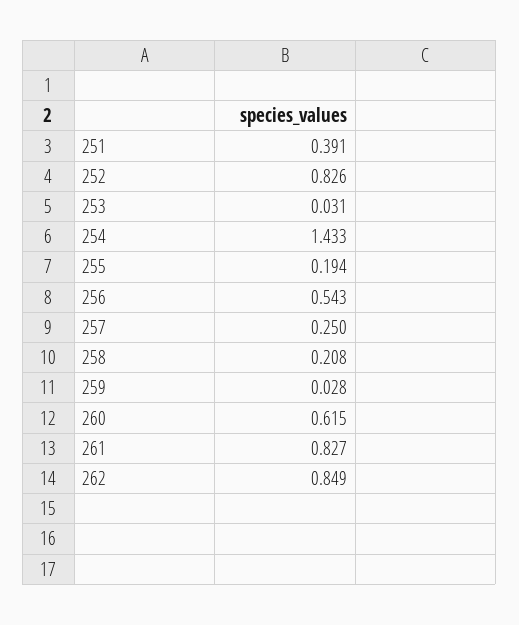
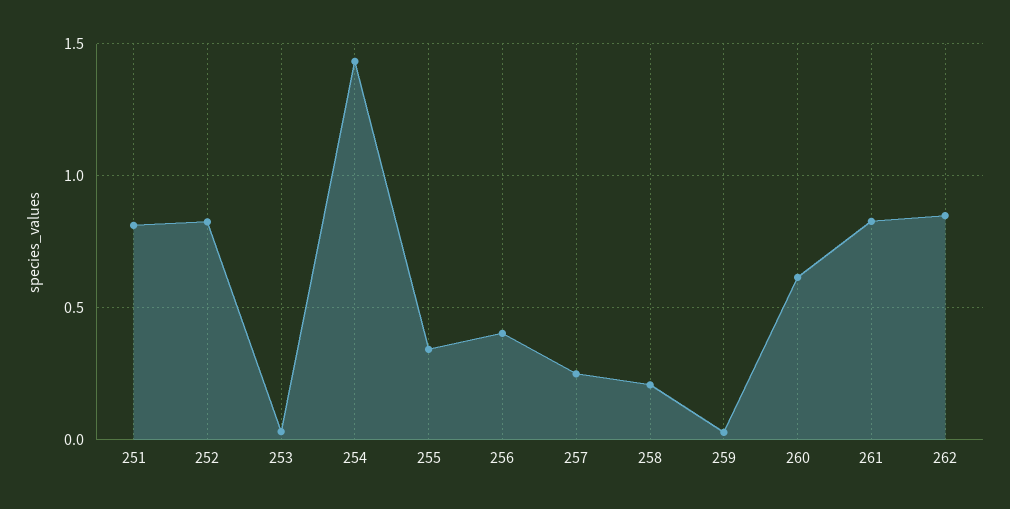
251: 0.391 -> 0.8
255: 0.194 -> 0.35
256: 0.543 -> 0.4

